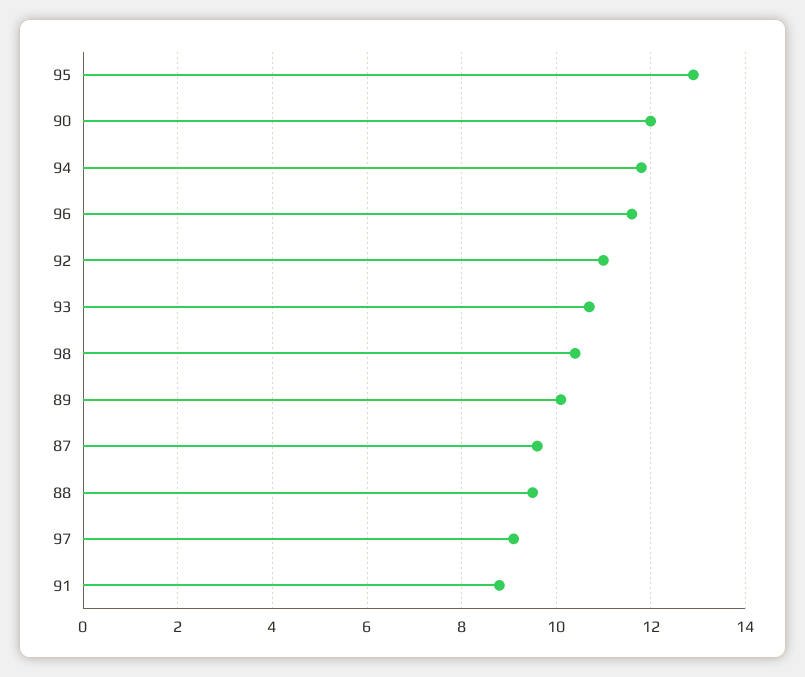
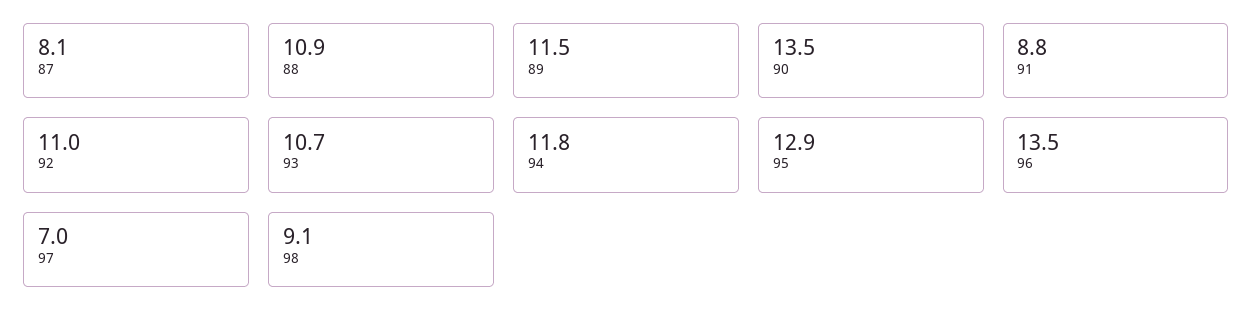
90: 12 -> 13.5
96: 11.5 -> 13.5
98: 10.5 -> 9.1
89: 10 -> 11.5
87: 9.5 -> 8.1
88: 9.5 -> 10.9
97: 9 -> 7

